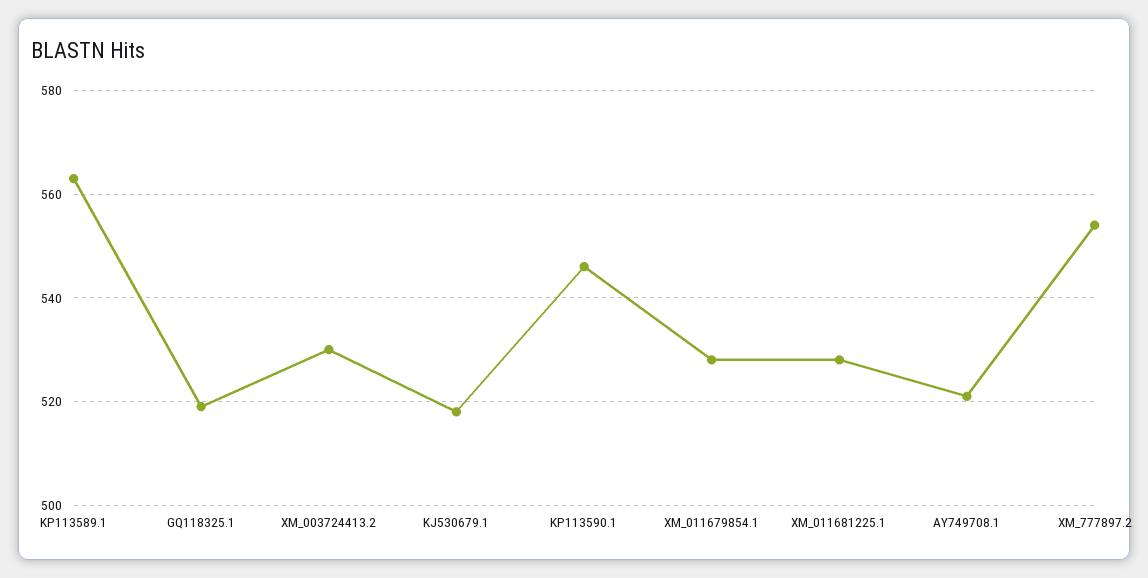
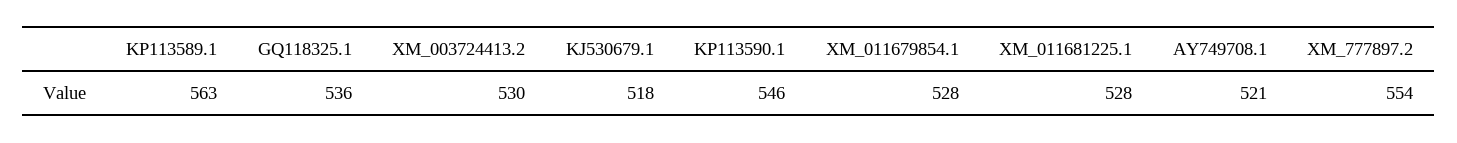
GQ118325.1: 520 -> 536

